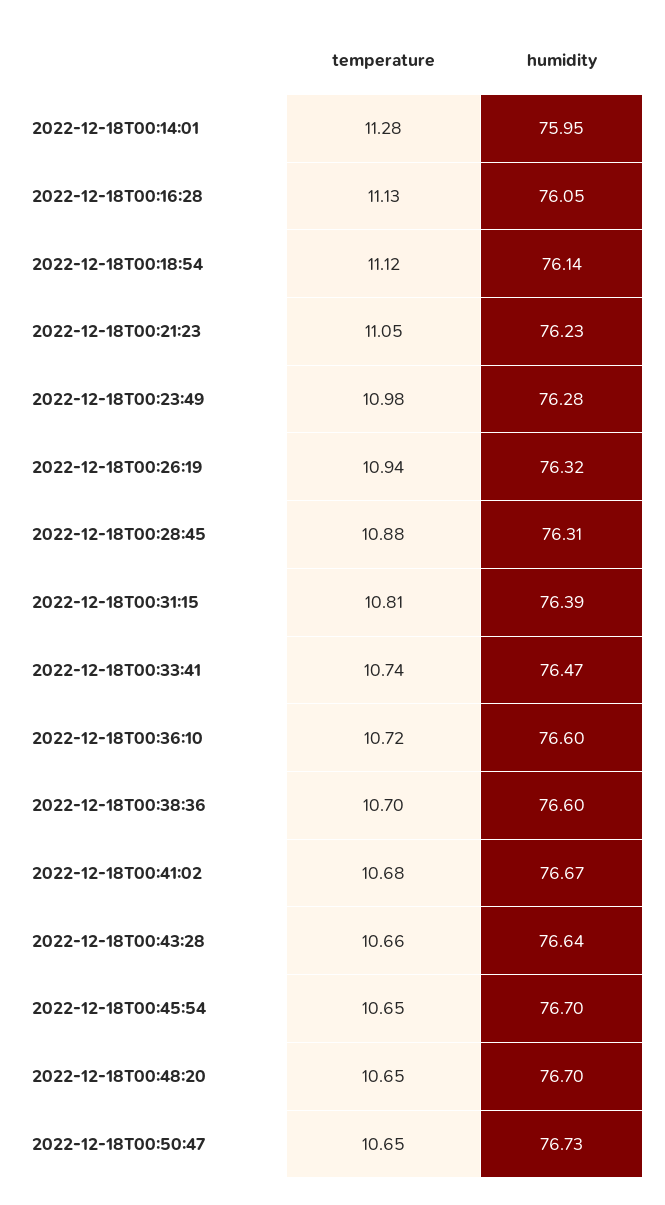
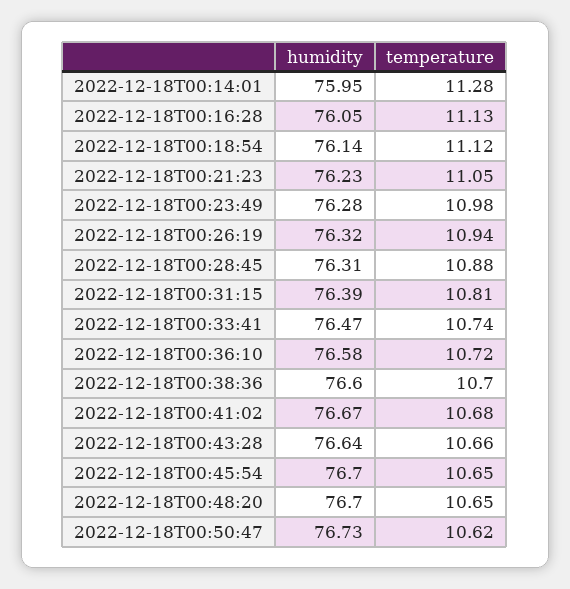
humidity, 2022-12-18T00:36:10: 76.6 -> 76.58
temperature, 2022-12-18T00:50:47: 10.65 -> 10.62

